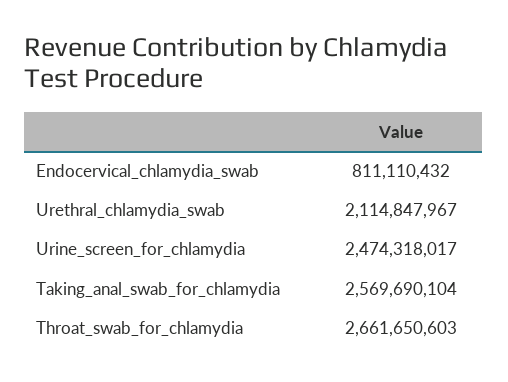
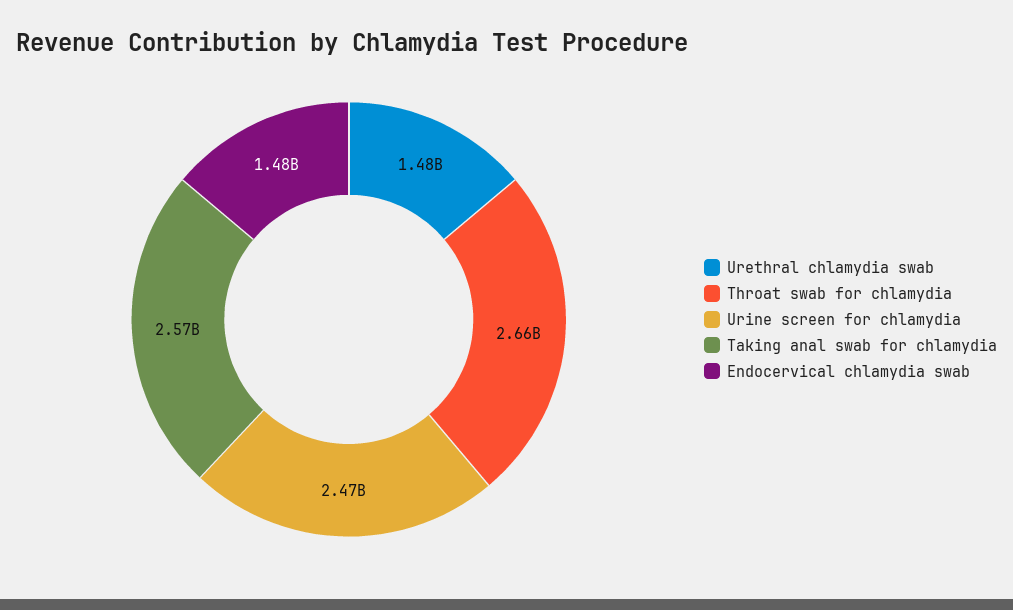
Endocervical_chlamydia_swab: 811110432 -> 1480000000
Urethral_chlamydia_swab: 2114847967 -> 1480000000

